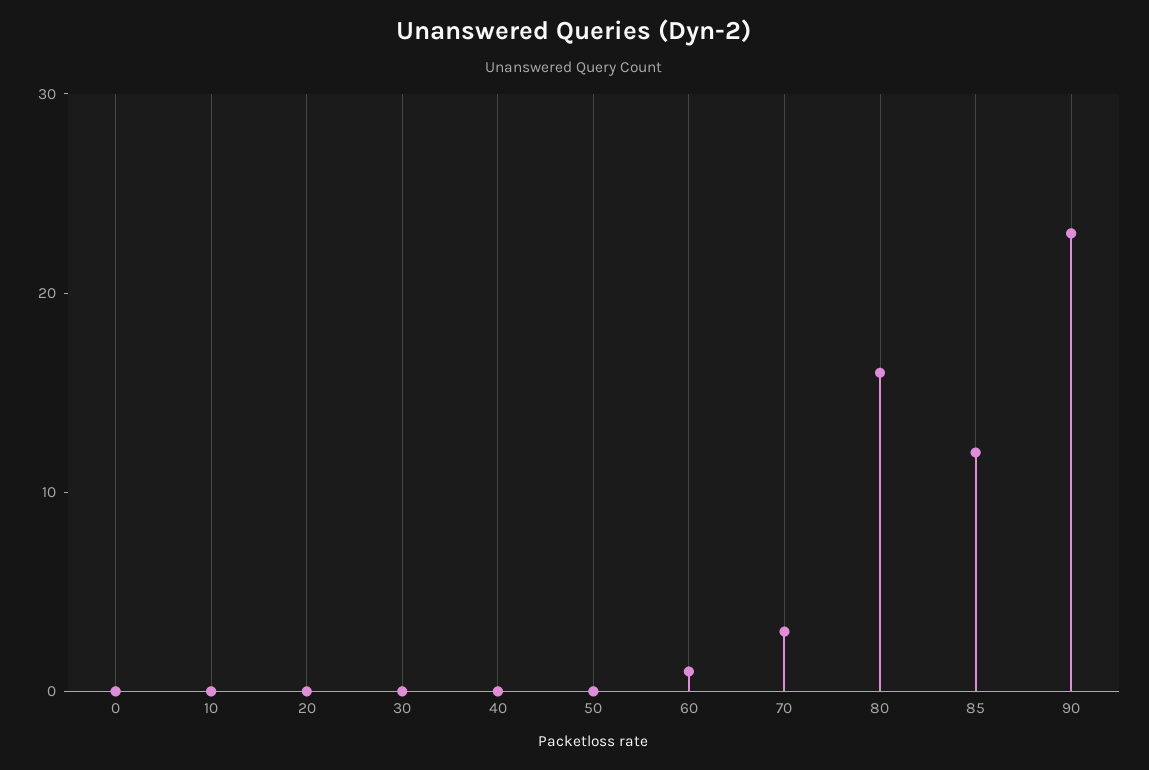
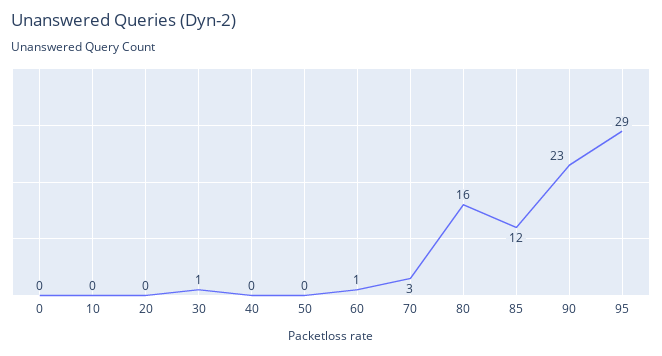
30: 0 -> 1
95: none -> 29

